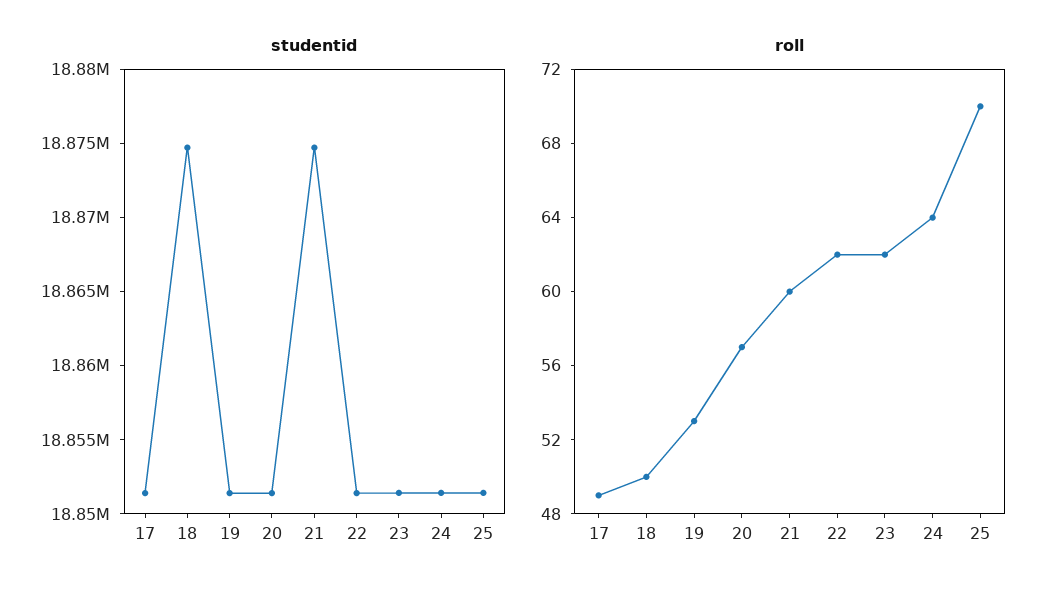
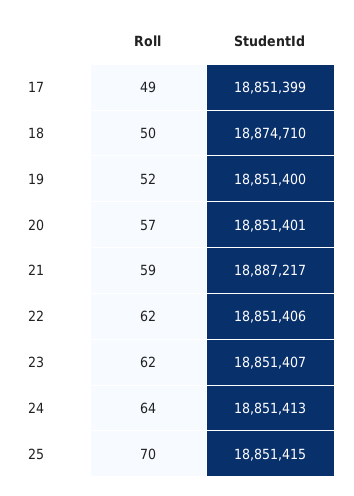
studentid, 21: 18875000 -> 18887217
roll, 19: 53 -> 52
roll, 21: 60 -> 59

